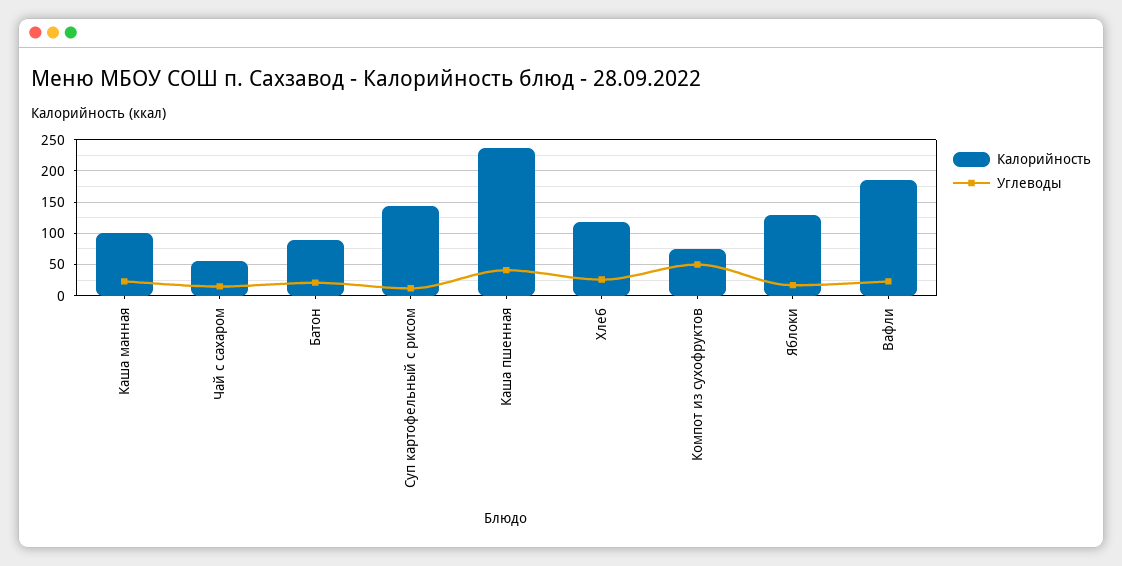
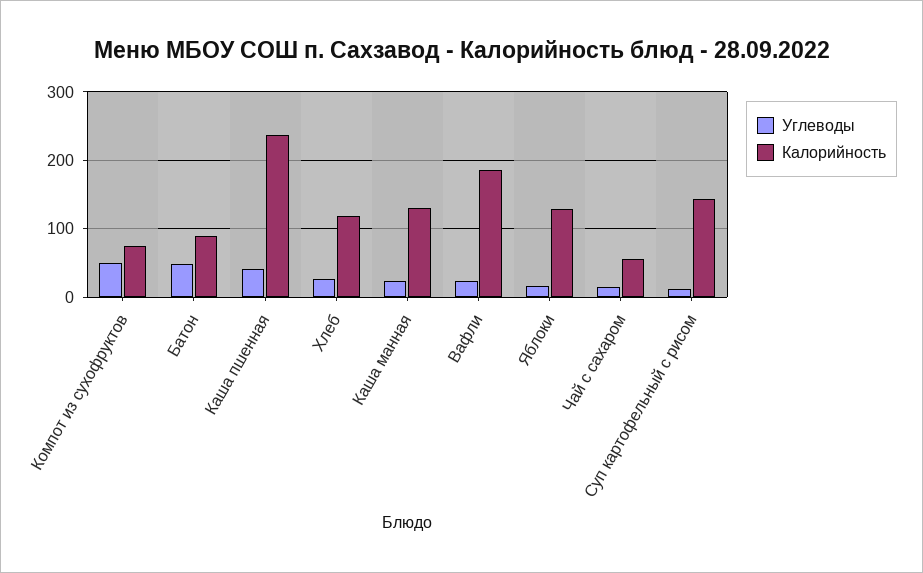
Калорийность, Каша манная: 100 -> 130
Углеводы, Батон: 20 -> 50

